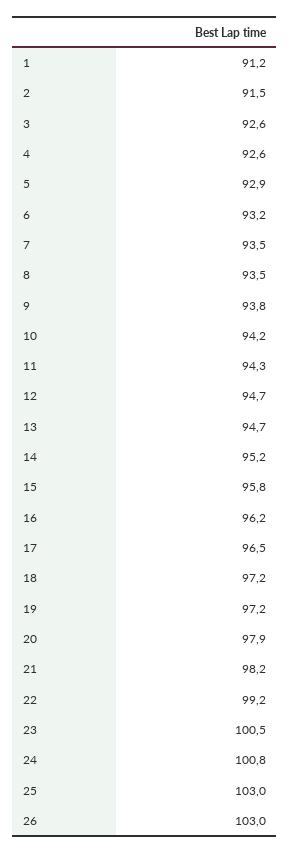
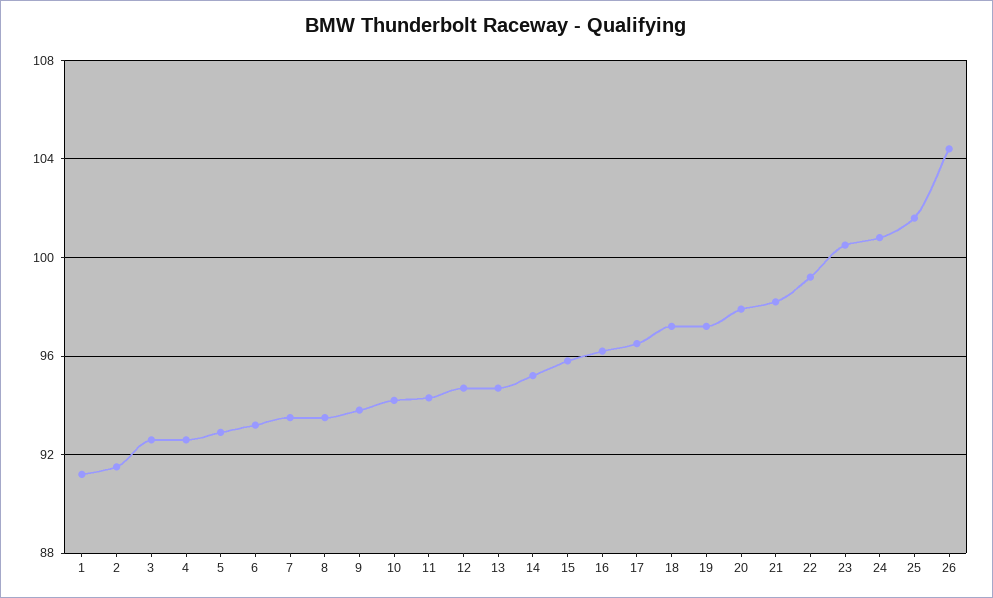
25: 103 -> 101.5
26: 103 -> 104.5

